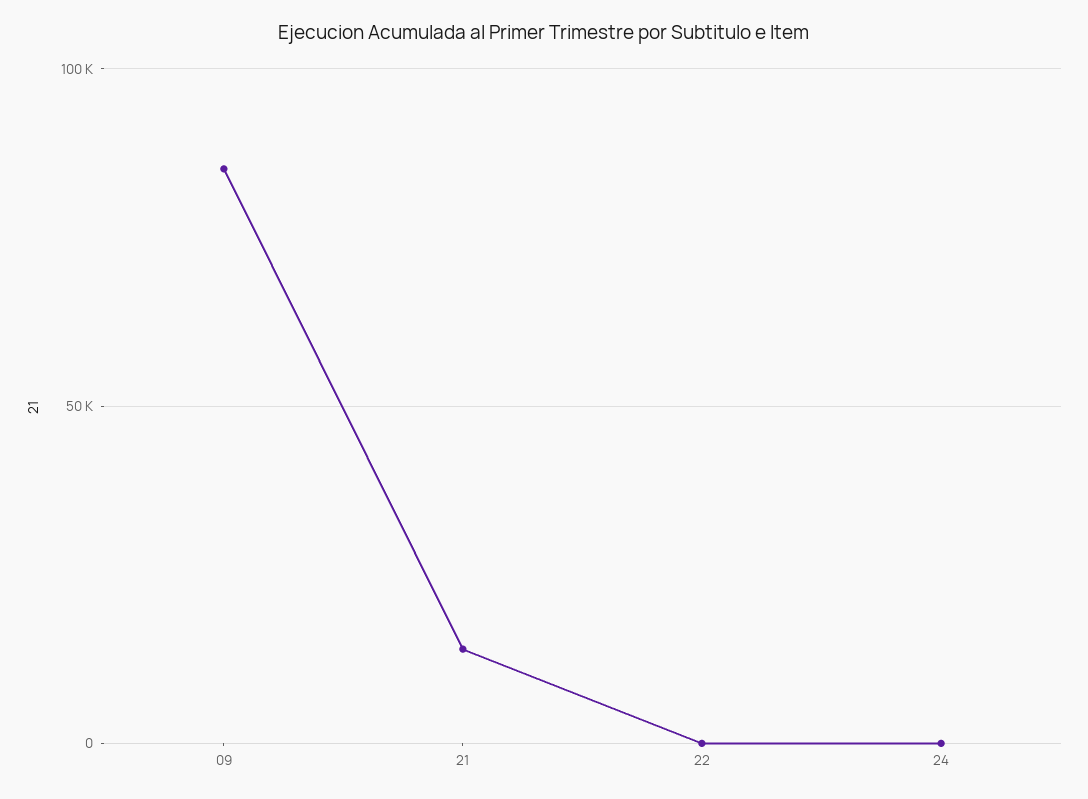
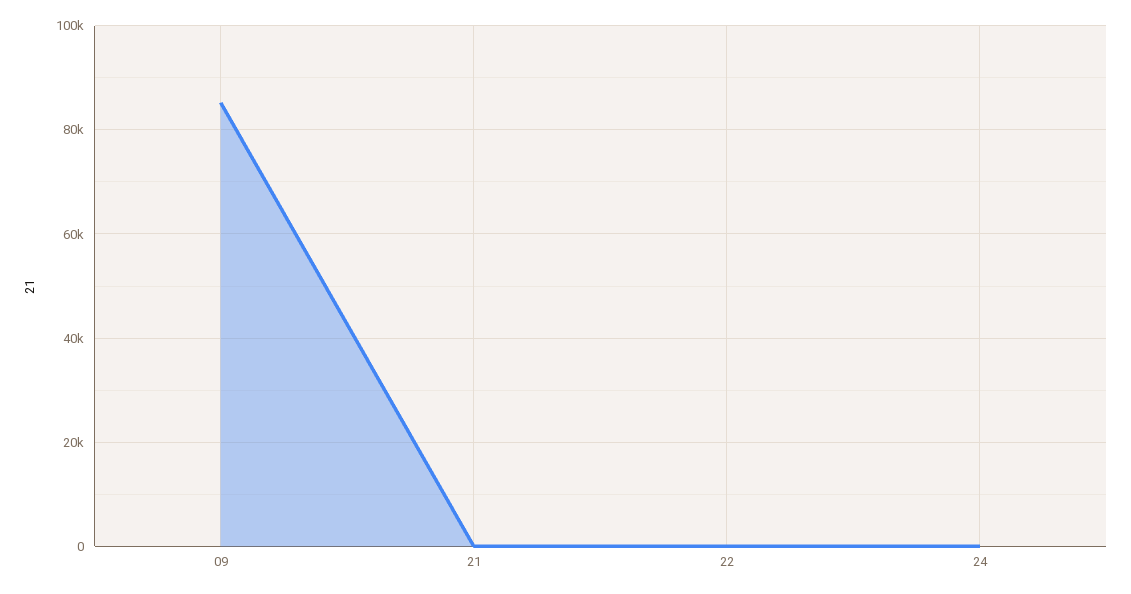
21: 15000 -> 0

